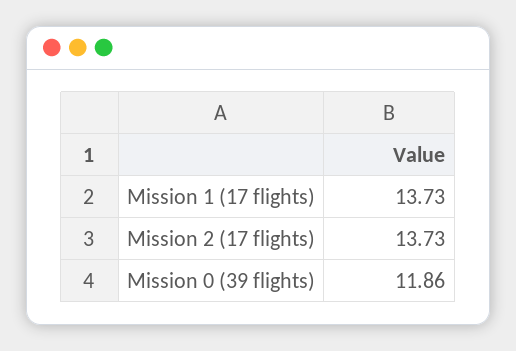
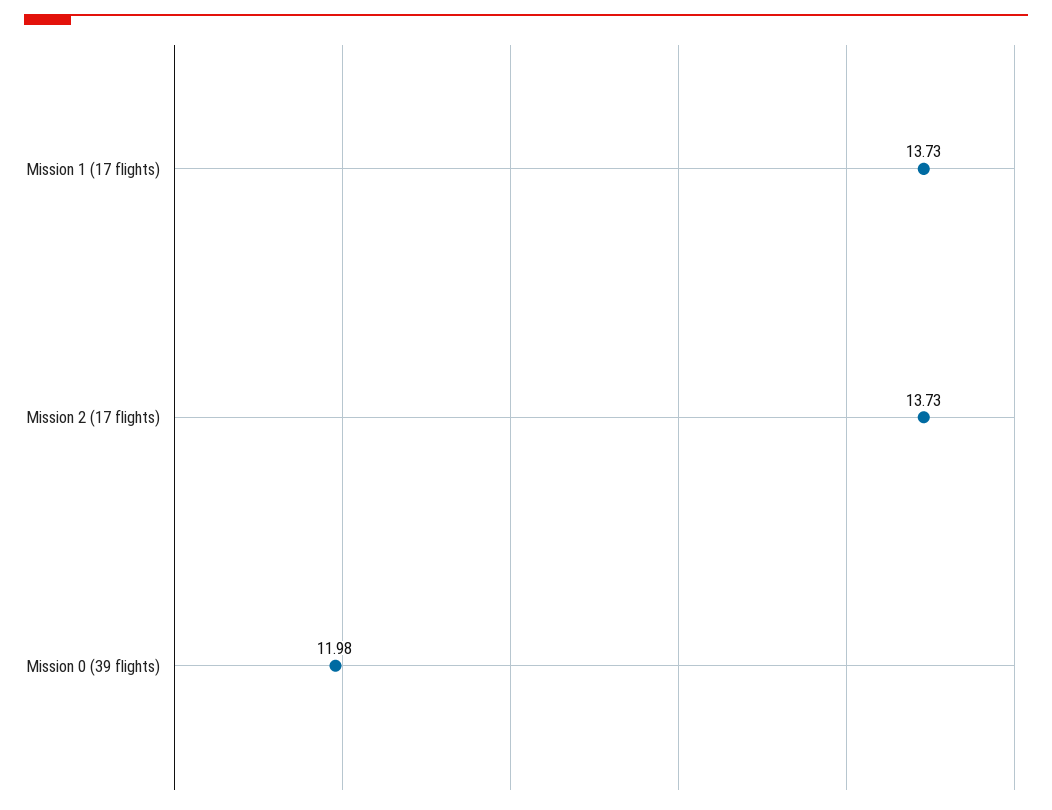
Mission 0 (39 flights): 11.86 -> 11.98

